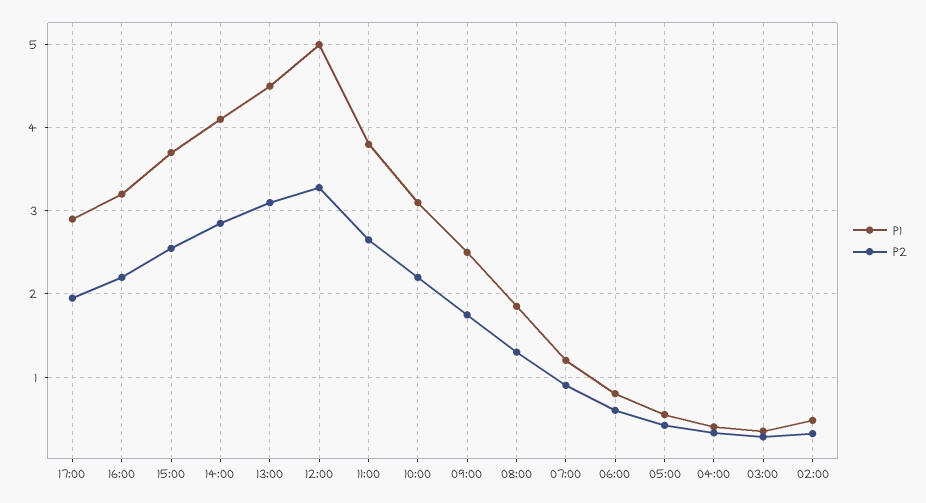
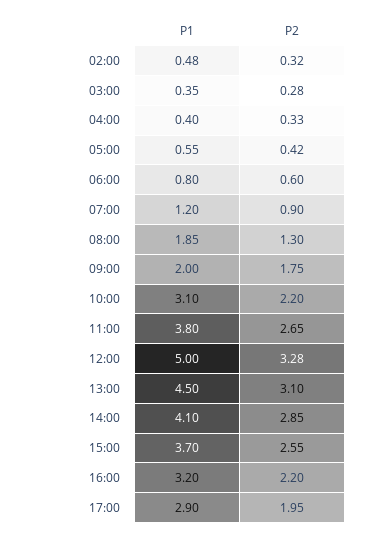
P1, 09:00: 2.5 -> 2

